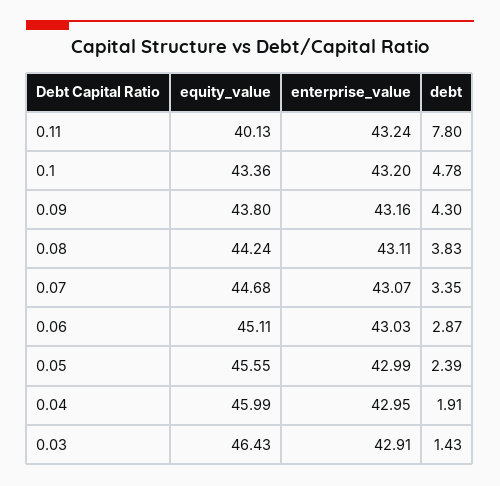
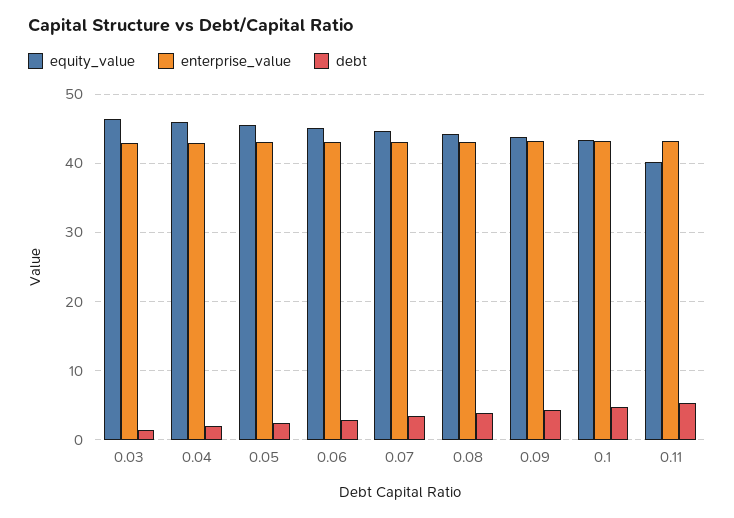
debt, 0.11: 7.8 -> 5

